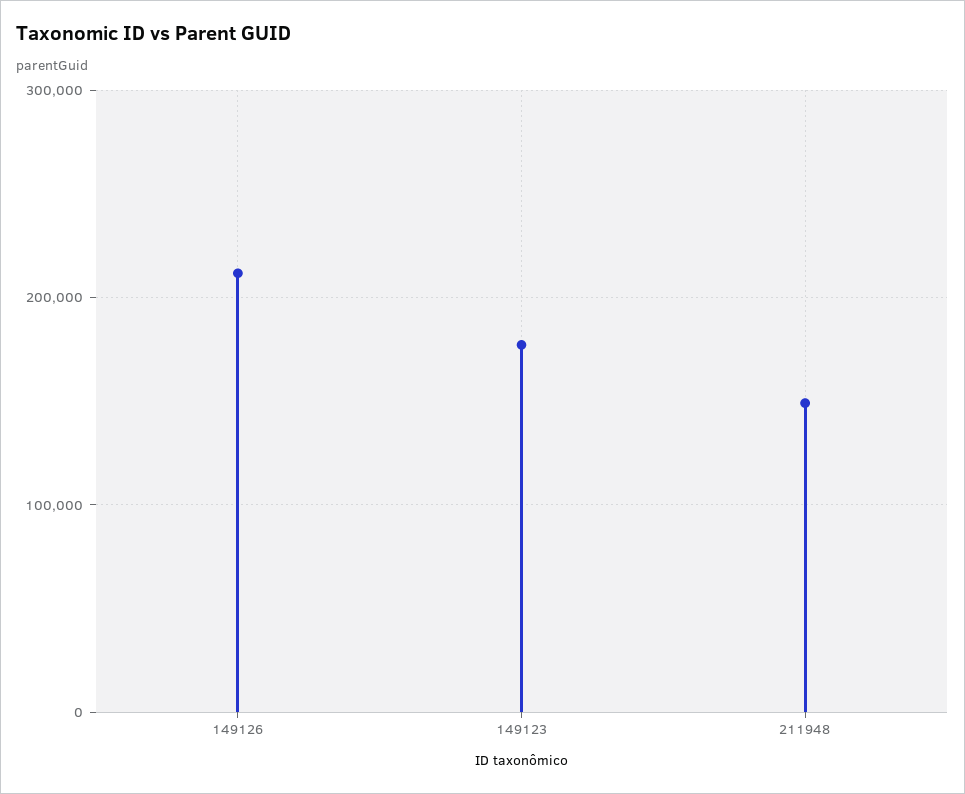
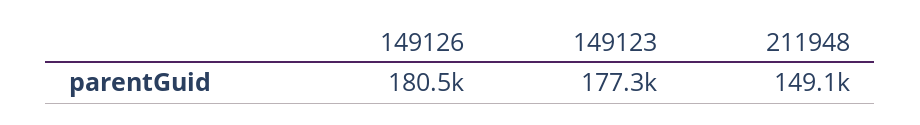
149126: 210000 -> 180500

